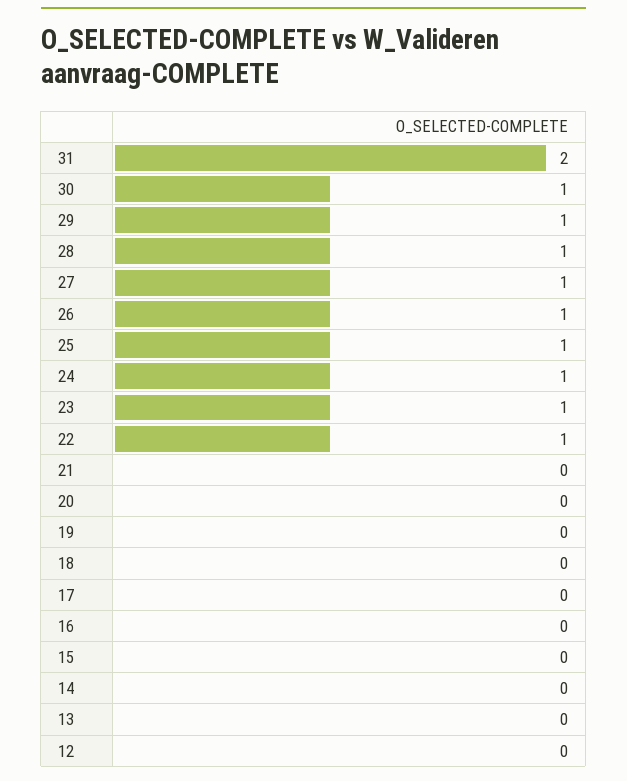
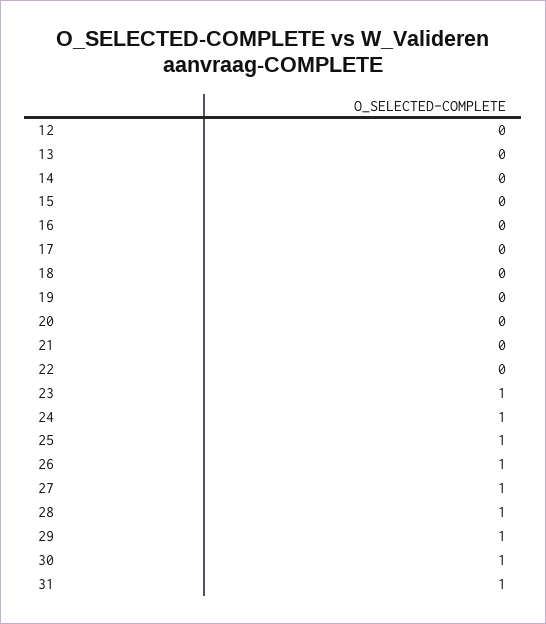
31: 2 -> 1
22: 1 -> 0

